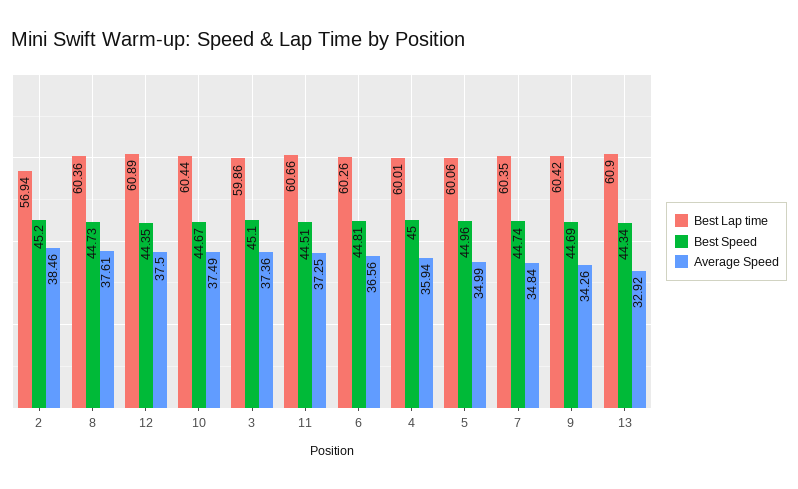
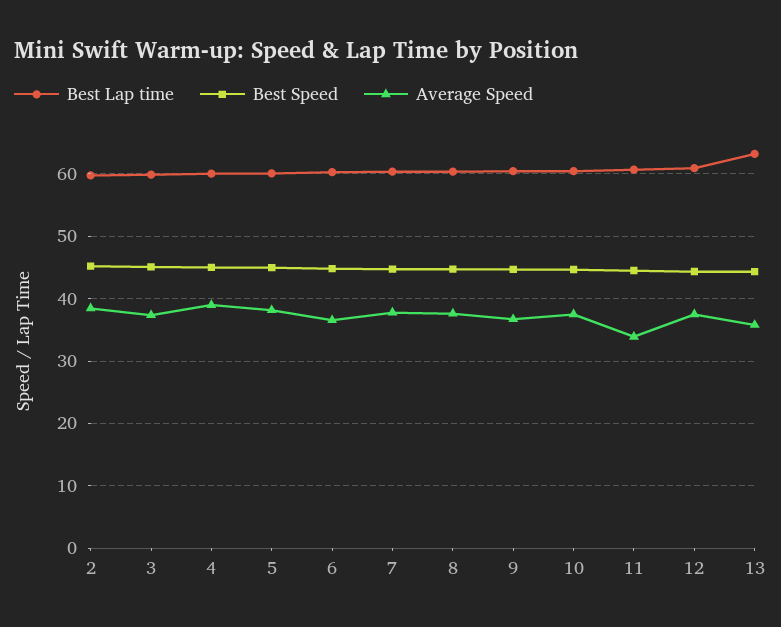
Best Lap time, 2: 56.94 -> 60
Average Speed, 11: 37.25 -> 34
Average Speed, 4: 35.94 -> 39
Average Speed, 5: 34.99 -> 38
Average Speed, 7: 34.84 -> 38
Average Speed, 9: 34.26 -> 37
Best Lap time, 13: 60.9 -> 63
Average Speed, 13: 32.92 -> 36

